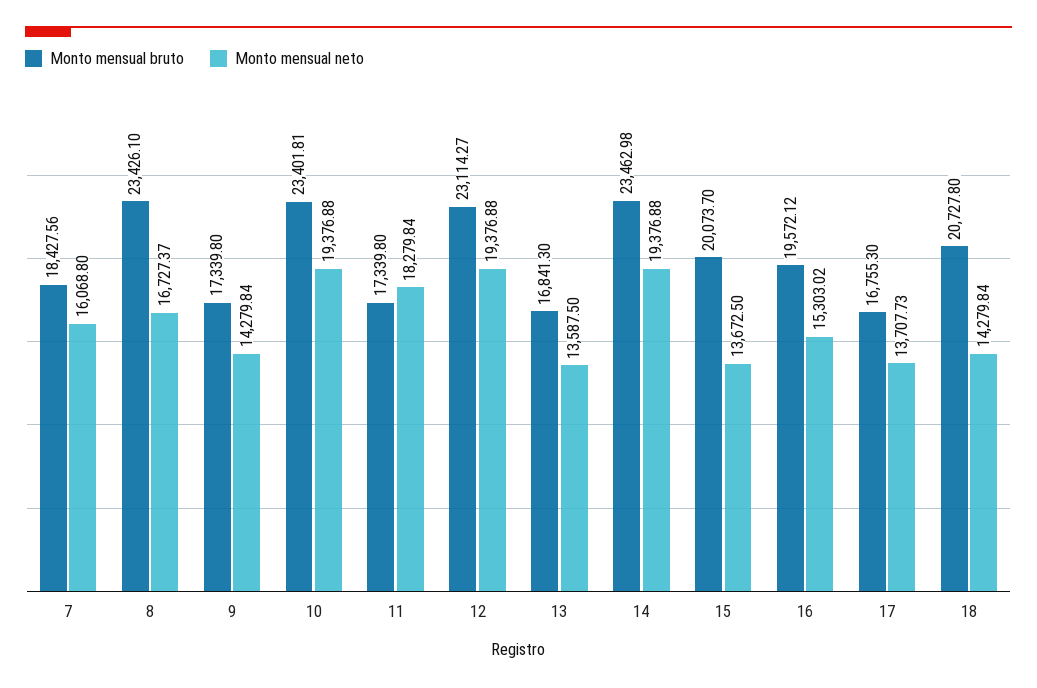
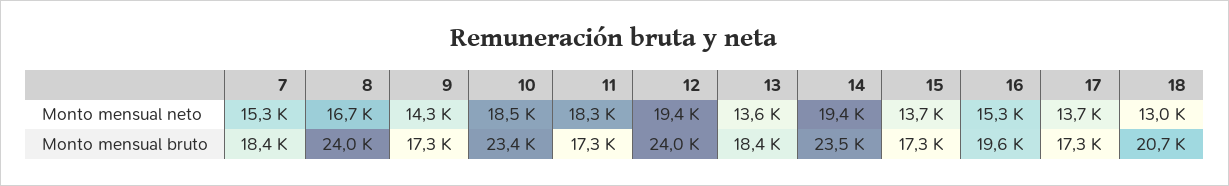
Monto mensual neto, 7: 16068.8 -> 15300
Monto mensual bruto, 8: 23426.1 -> 24000
Monto mensual neto, 10: 19376.88 -> 18500
Monto mensual bruto, 12: 23114.27 -> 24000
Monto mensual bruto, 13: 16841.3 -> 18400
Monto mensual bruto, 15: 20073.7 -> 17300
Monto mensual bruto, 17: 16755.3 -> 17300
Monto mensual neto, 18: 14279.84 -> 13000

